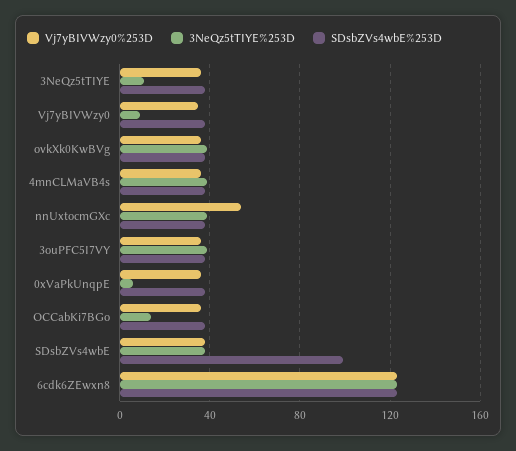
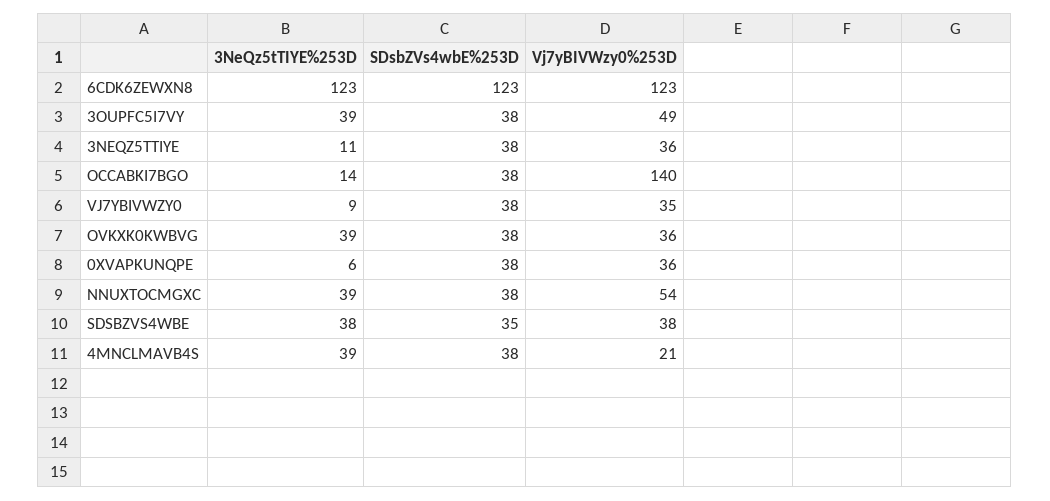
Vj7yBIVWzy0%253D, 4mnCLMaVB4s: 35 -> 21
Vj7yBIVWzy0%253D, 3ouPFC5I7VY: 35 -> 49
Vj7yBIVWzy0%253D, OCCabKi7BGo: 35 -> 140
SDsbZVs4wbE%253D, SDsbZVs4wbE: 100 -> 35

